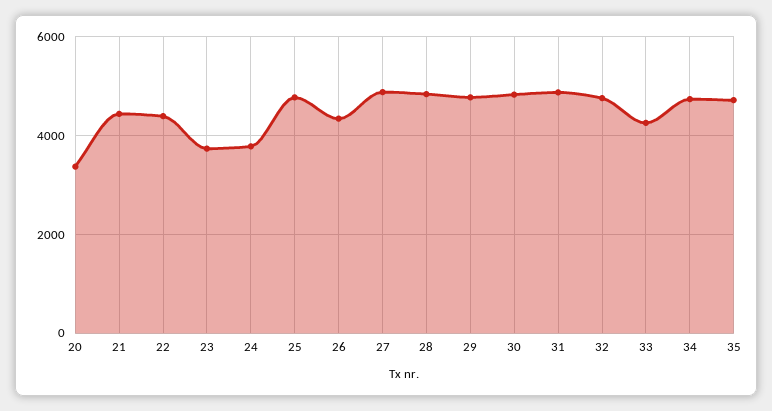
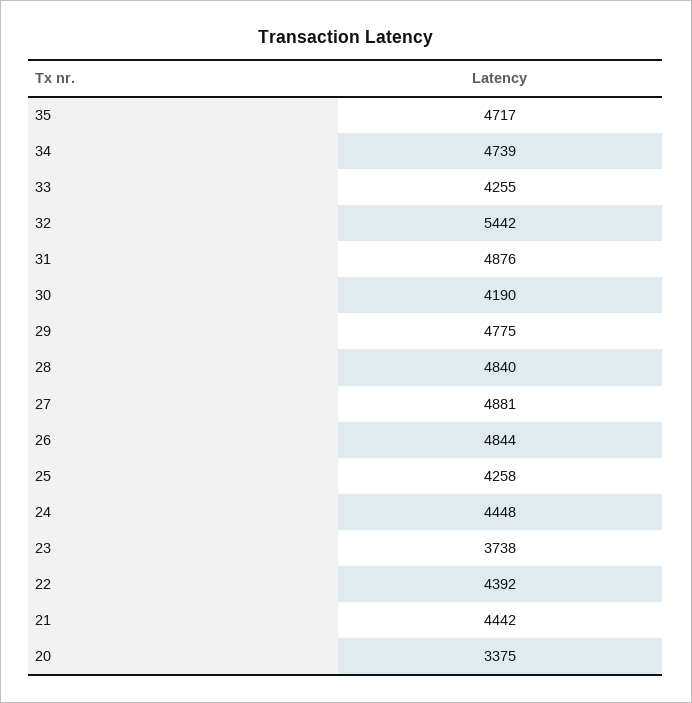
24: 3800 -> 4448
25: 4800 -> 4258
26: 4400 -> 4844
30: 4800 -> 4190
32: 4800 -> 5442

